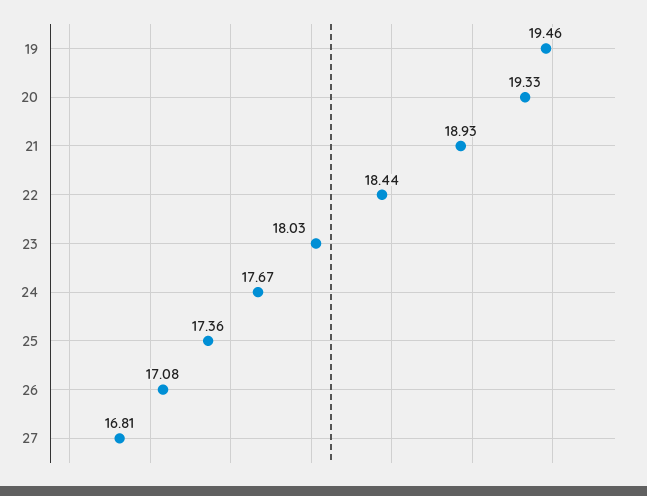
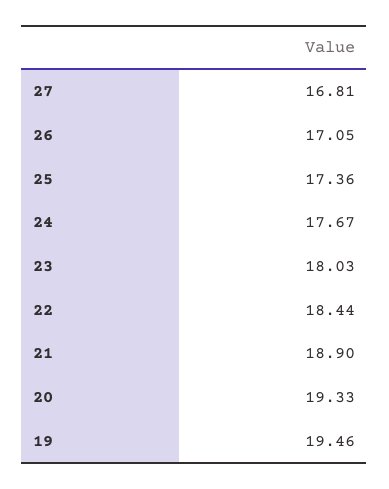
21: 18.93 -> 18.9
26: 17.08 -> 17.05

